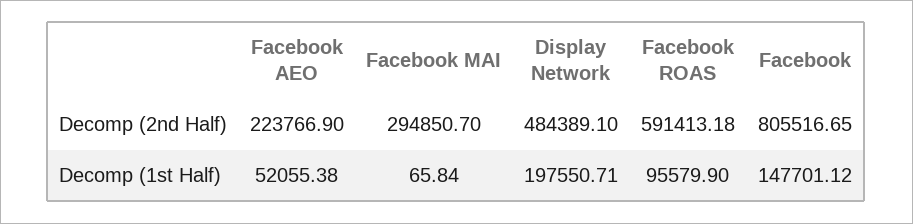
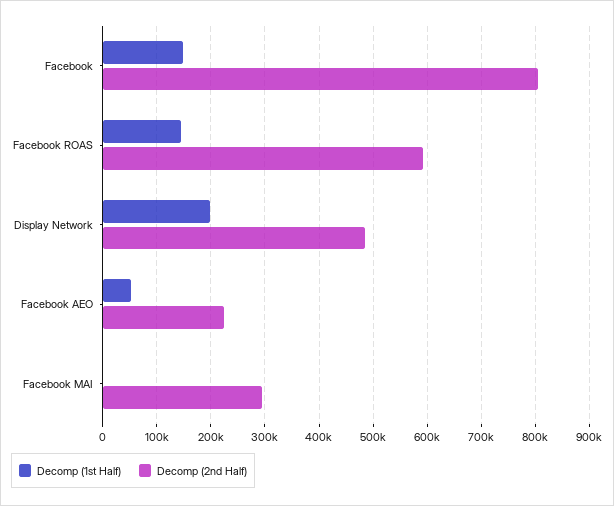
Decomp (1st Half), Facebook ROAS: 95579.9 -> 140000

